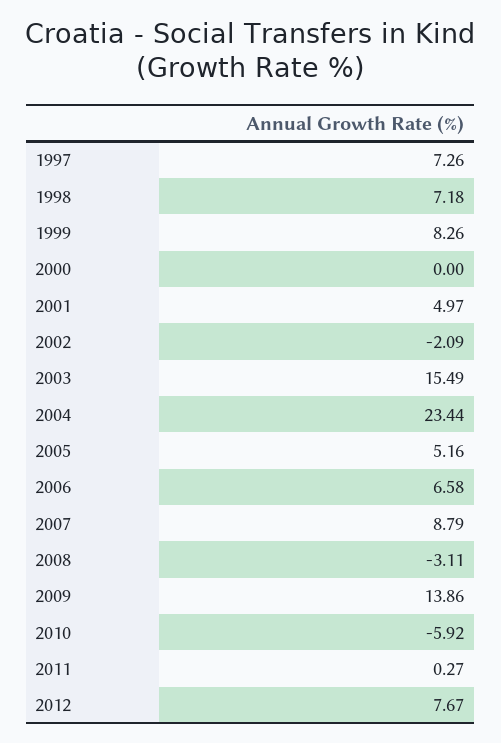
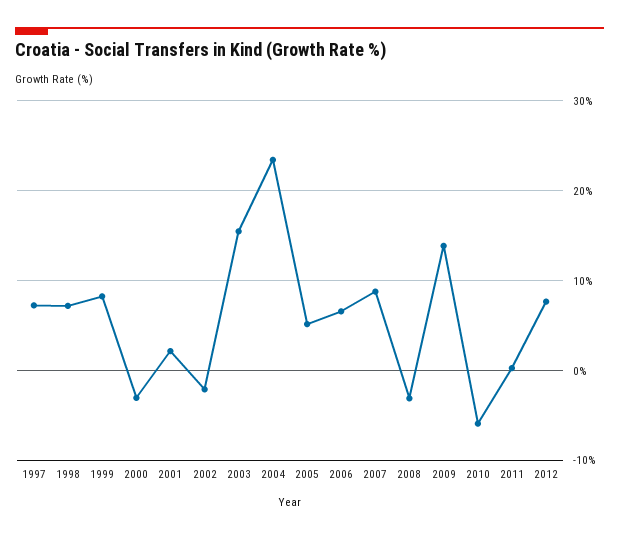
2000: 0 -> -3
2001: 4.97 -> 2

